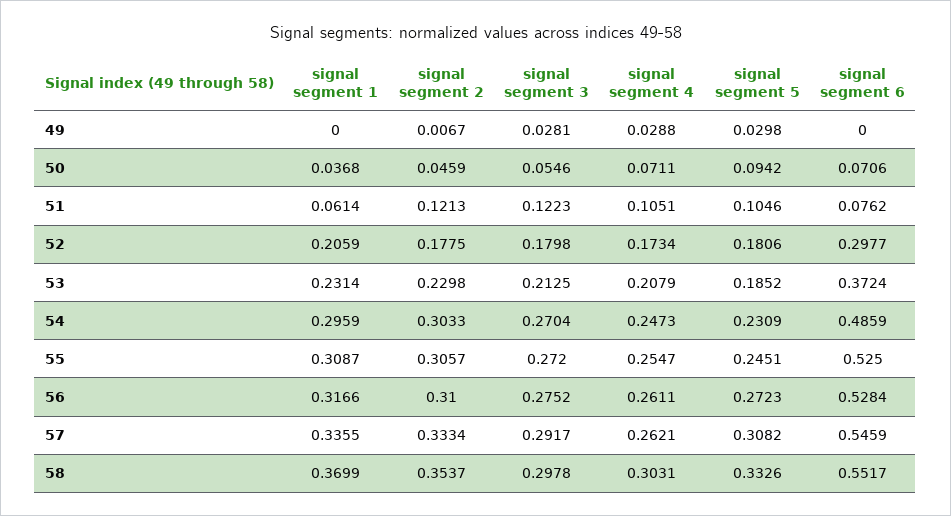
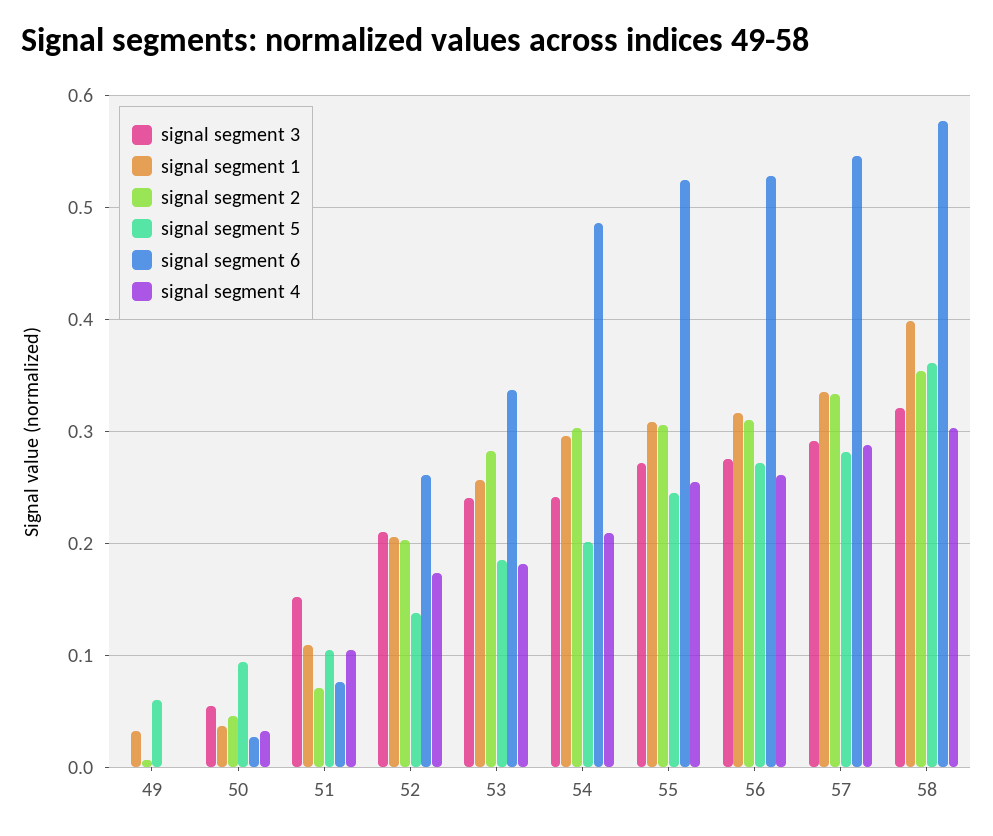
signal segment 1, 49: 0 -> 0.03
signal segment 3, 49: 0.0281 -> 0
signal segment 4, 49: 0.0288 -> 0
signal segment 5, 49: 0.0298 -> 0.06
signal segment 4, 50: 0.0711 -> 0.03
signal segment 6, 50: 0.0706 -> 0.03
signal segment 1, 51: 0.0614 -> 0.11
signal segment 2, 51: 0.1213 -> 0.07
signal segment 3, 51: 0.1223 -> 0.15
signal segment 2, 52: 0.1775 -> 0.2
signal segment 3, 52: 0.1798 -> 0.21
signal segment 5, 52: 0.1806 -> 0.14
signal segment 6, 52: 0.2977 -> 0.26
signal segment 1, 53: 0.2314 -> 0.26
signal segment 2, 53: 0.2298 -> 0.28
signal segment 3, 53: 0.2125 -> 0.24
signal segment 4, 53: 0.2079 -> 0.18
signal segment 6, 53: 0.3724 -> 0.34
signal segment 3, 54: 0.2704 -> 0.24
signal segment 4, 54: 0.2473 -> 0.21
signal segment 5, 54: 0.2309 -> 0.2
signal segment 4, 57: 0.2621 -> 0.29
signal segment 5, 57: 0.3082 -> 0.28
signal segment 1, 58: 0.3699 -> 0.4
signal segment 3, 58: 0.2978 -> 0.32
signal segment 5, 58: 0.3326 -> 0.36
signal segment 6, 58: 0.5517 -> 0.58

